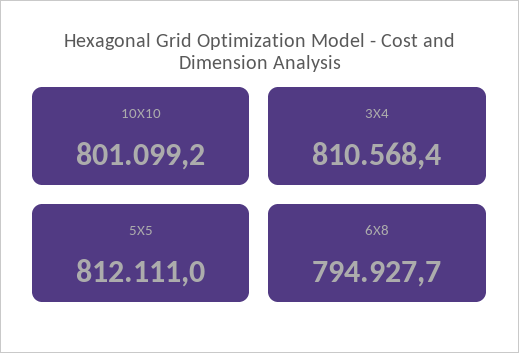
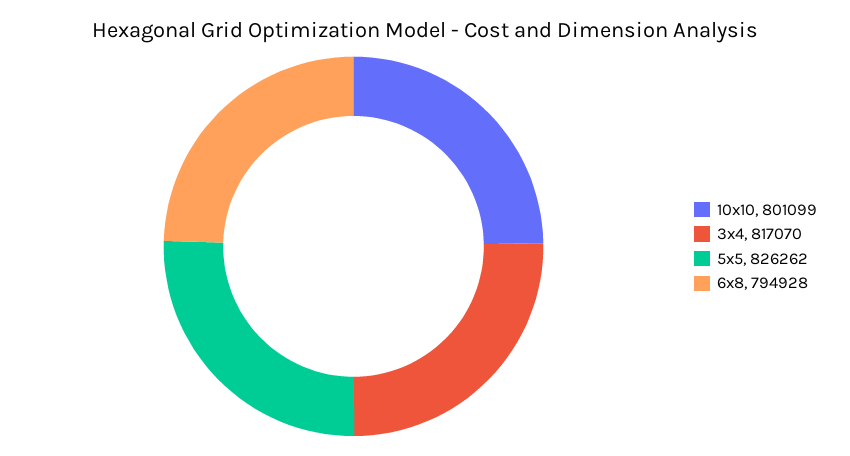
3X4: 810568.4 -> 817070
5X5: 812111 -> 826262

